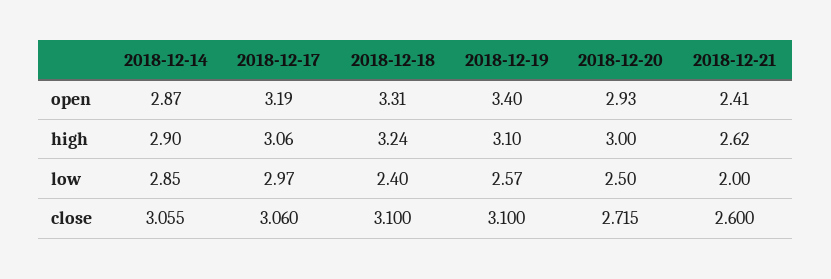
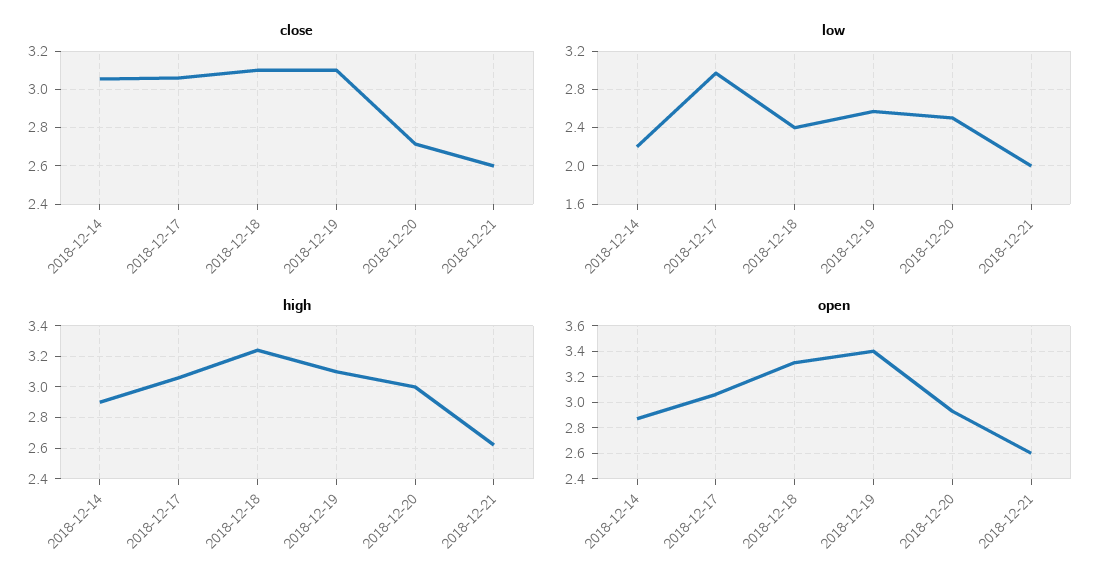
open, 2018-12-17: 3.19 -> 3.05
open, 2018-12-21: 2.41 -> 2.6
low, 2018-12-14: 2.85 -> 2.2

